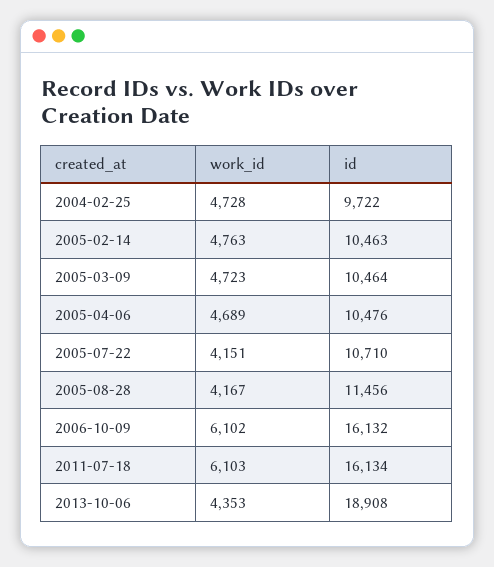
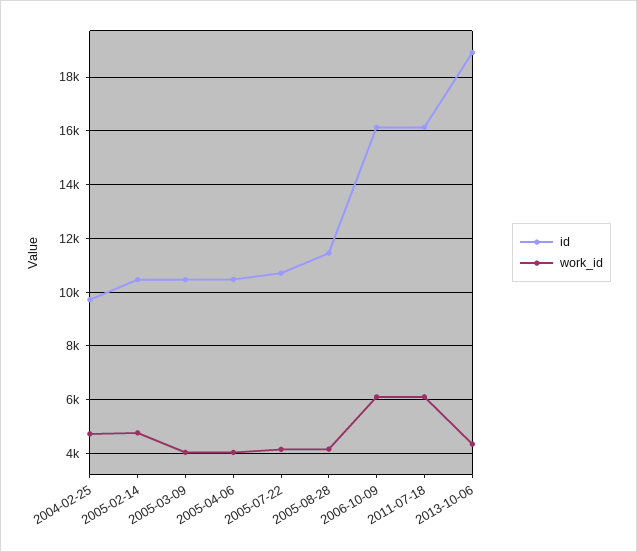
work_id, 2005-03-09: 4723 -> 4000
work_id, 2005-04-06: 4689 -> 4000

